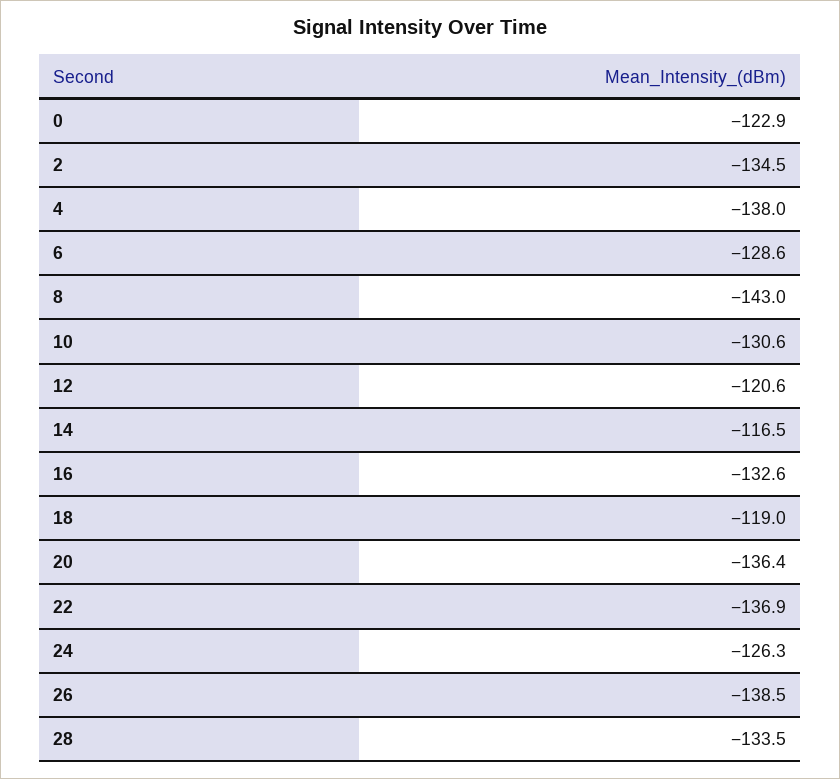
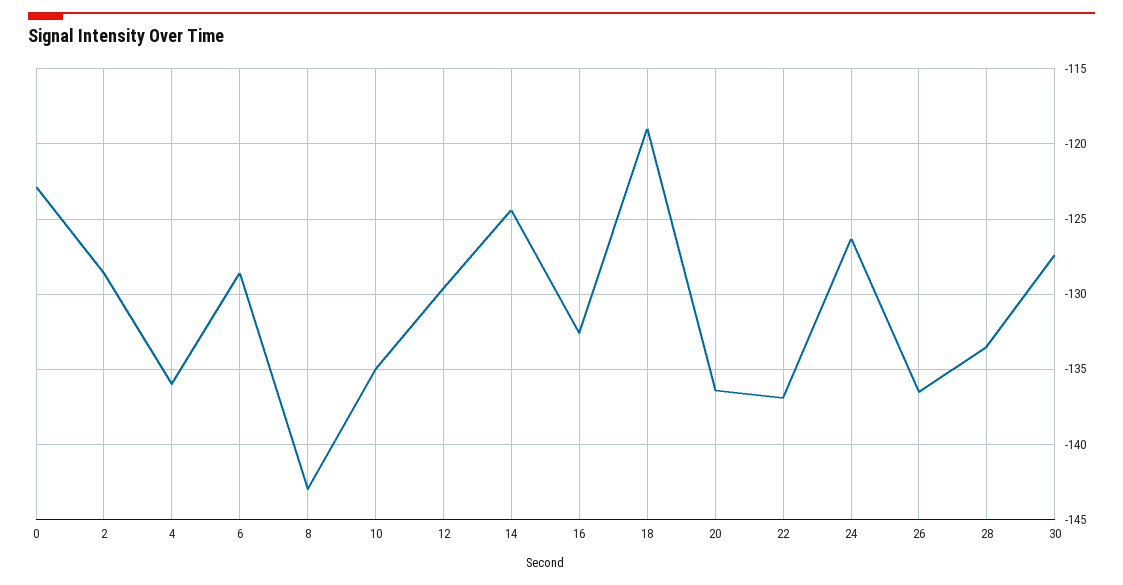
2: -134.5 -> -128.5
4: -138 -> -136
10: -130.6 -> -135
12: -120.6 -> -129.5
14: -116.5 -> -124.5
26: -138.5 -> -136.5
30: none -> -127.5

